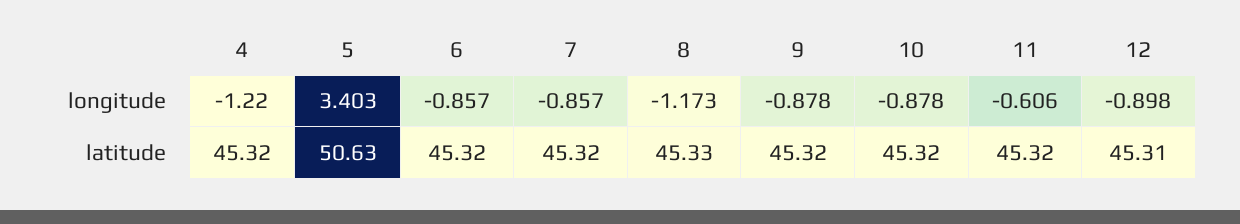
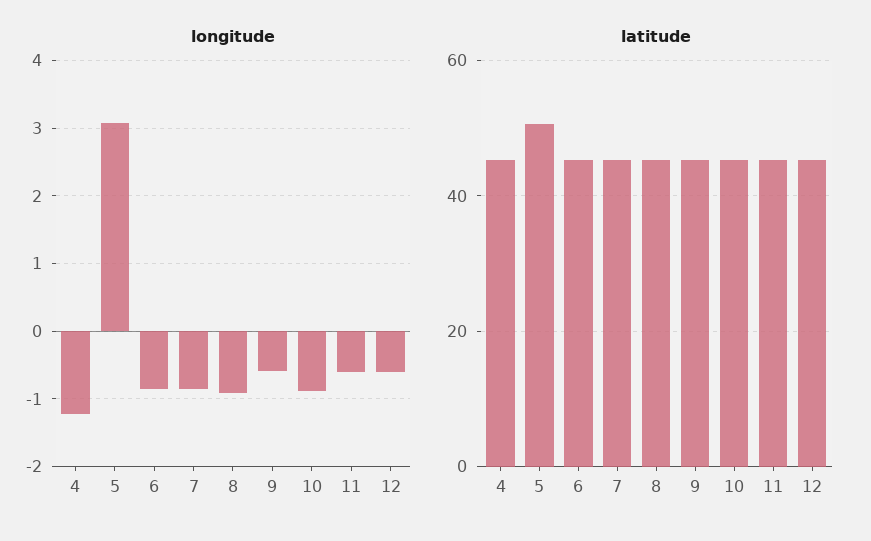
longitude, 5: 3.403 -> 3.1
longitude, 8: -1.173 -> -0.9
longitude, 9: -0.878 -> -0.6
longitude, 12: -0.898 -> -0.6

